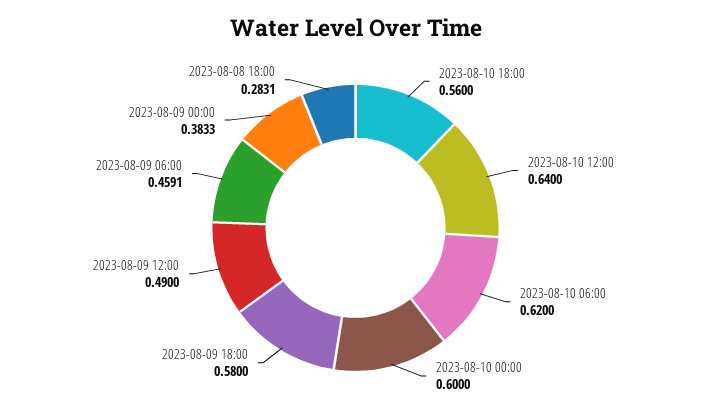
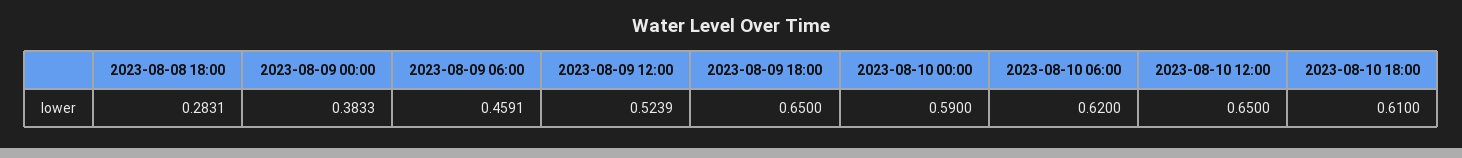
2023-08-10 18:00: 0.56 -> 0.61
2023-08-10 12:00: 0.64 -> 0.65
2023-08-10 00:00: 0.6 -> 0.59
2023-08-09 18:00: 0.58 -> 0.65
2023-08-09 12:00: 0.49 -> 0.5239

